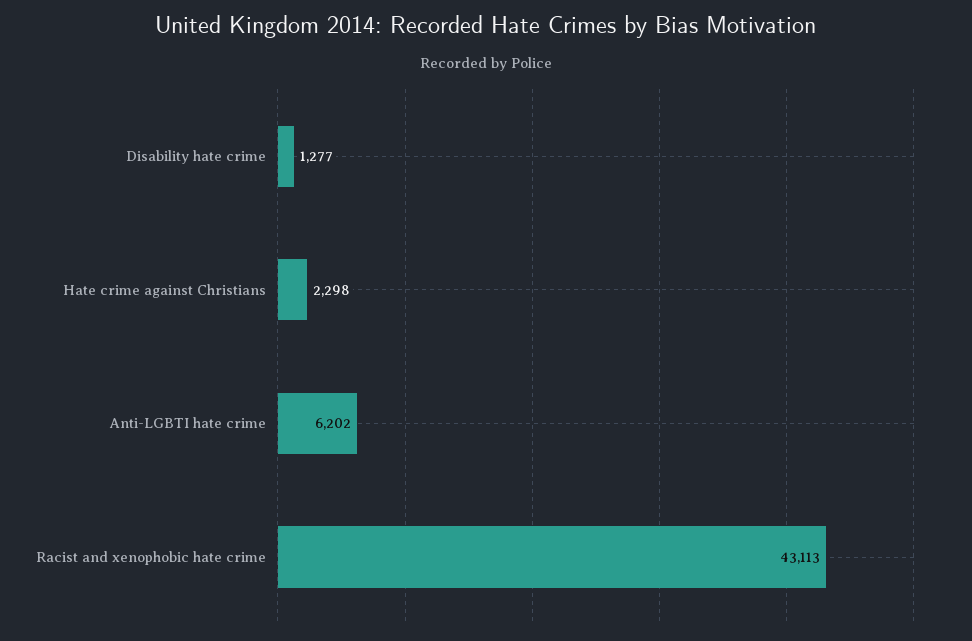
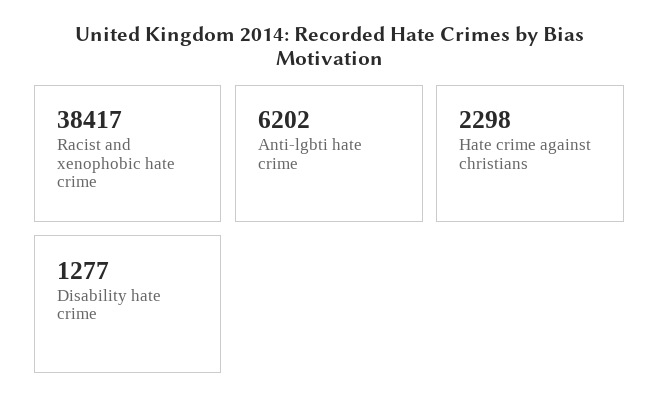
Racist and xenophobic hate crime: 43113 -> 38417

